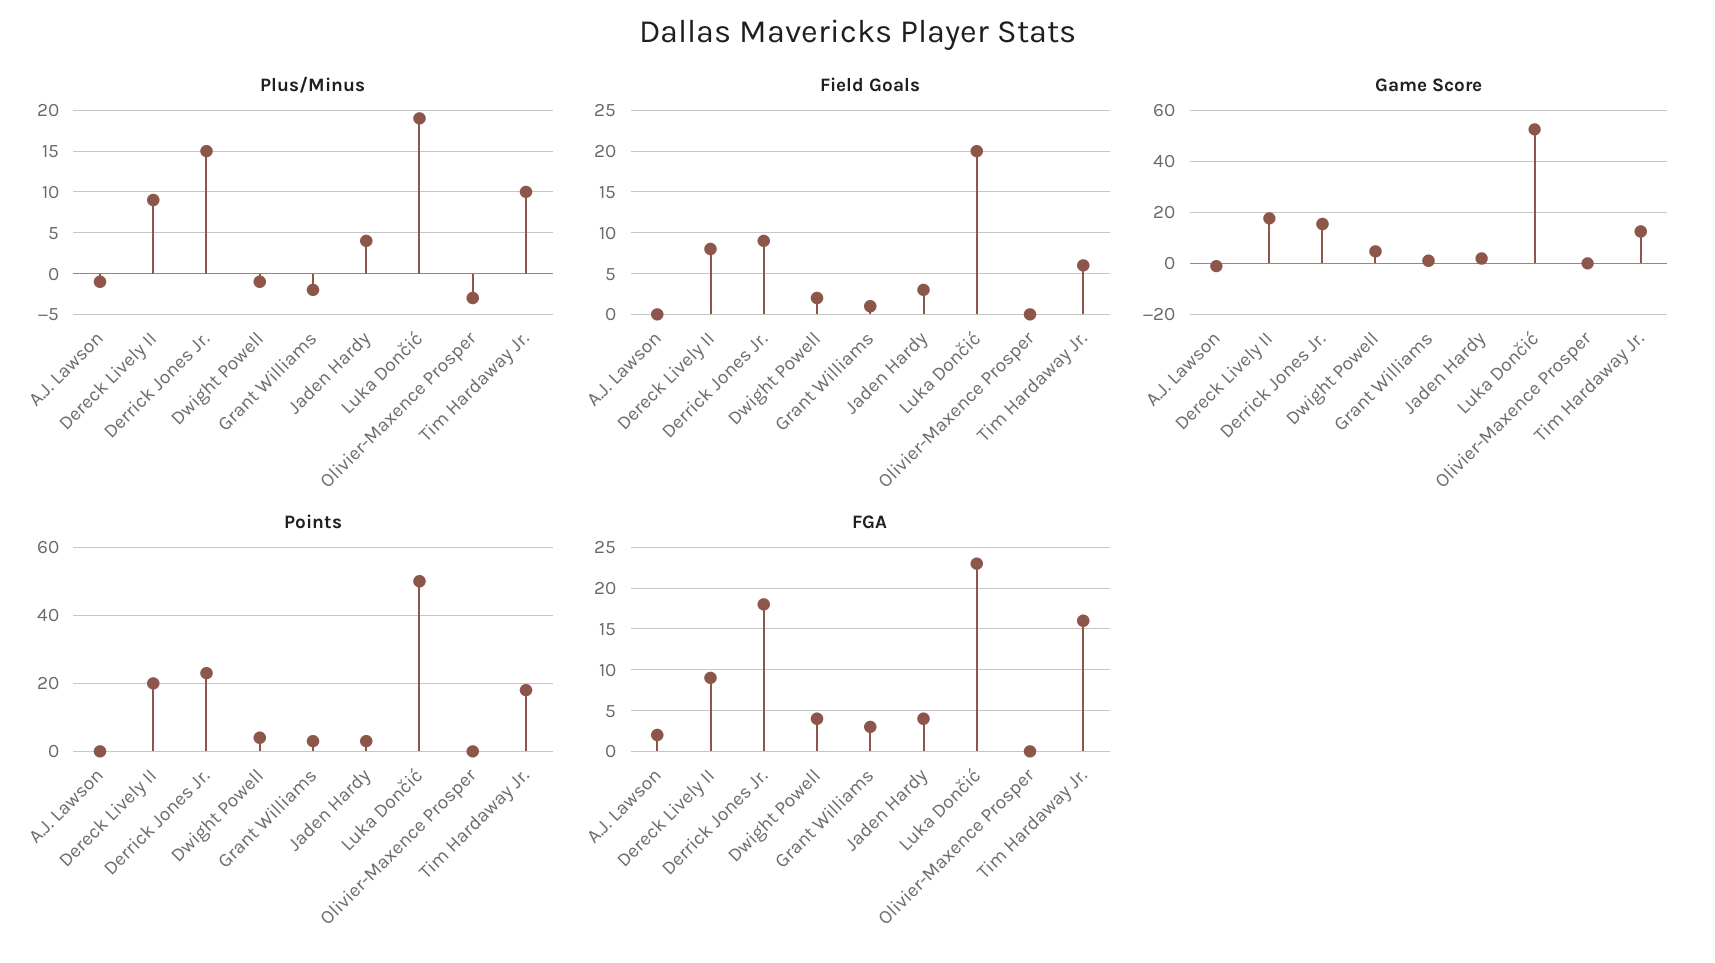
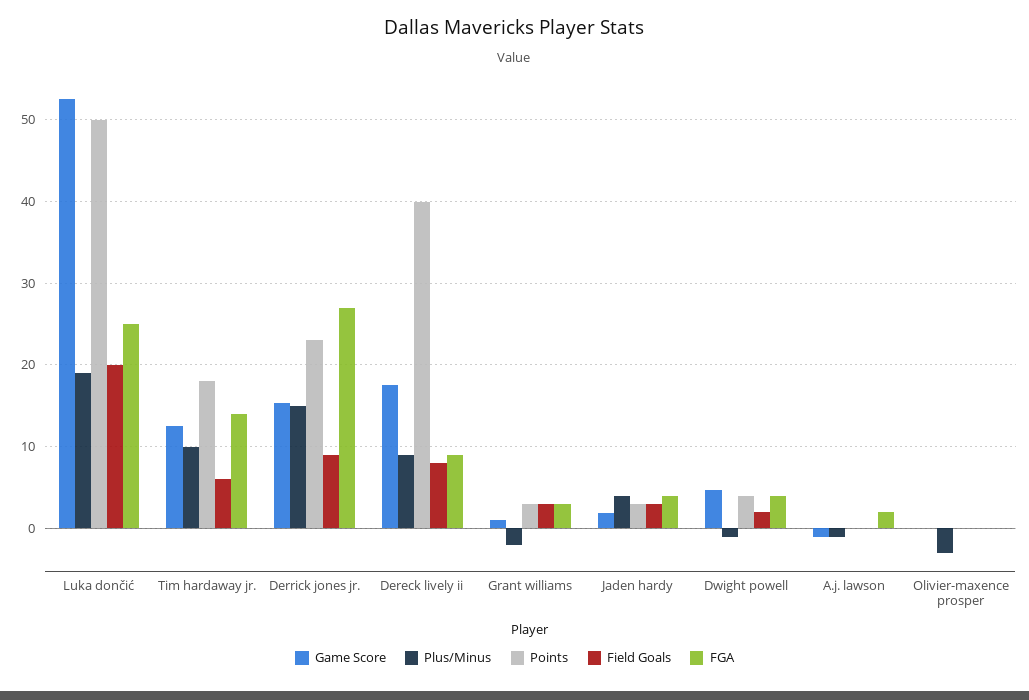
Field Goals, Grant Williams: 1 -> 3
Points, Dereck Lively II: 20 -> 40
FGA, Derrick Jones Jr.: 18 -> 27
FGA, Luka Dončić: 23 -> 25
FGA, Tim Hardaway Jr.: 16 -> 14

